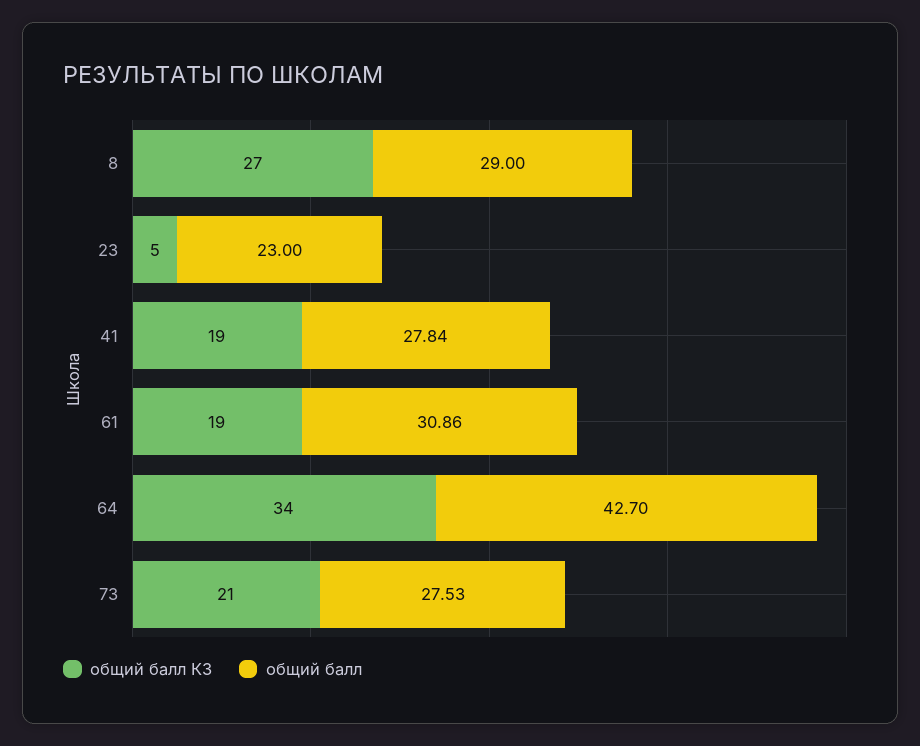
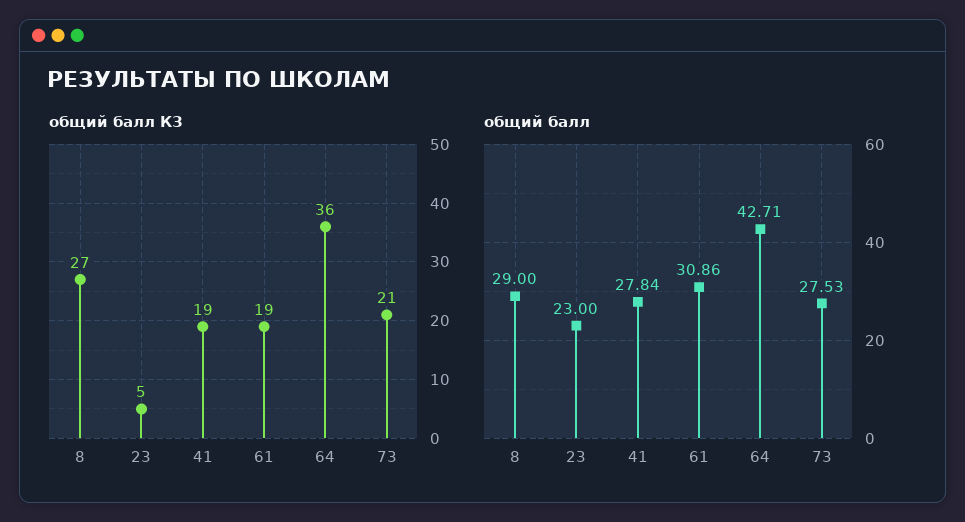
общий балл КЗ, 64: 34 -> 36
общий балл, 64: 42.7 -> 42.71

